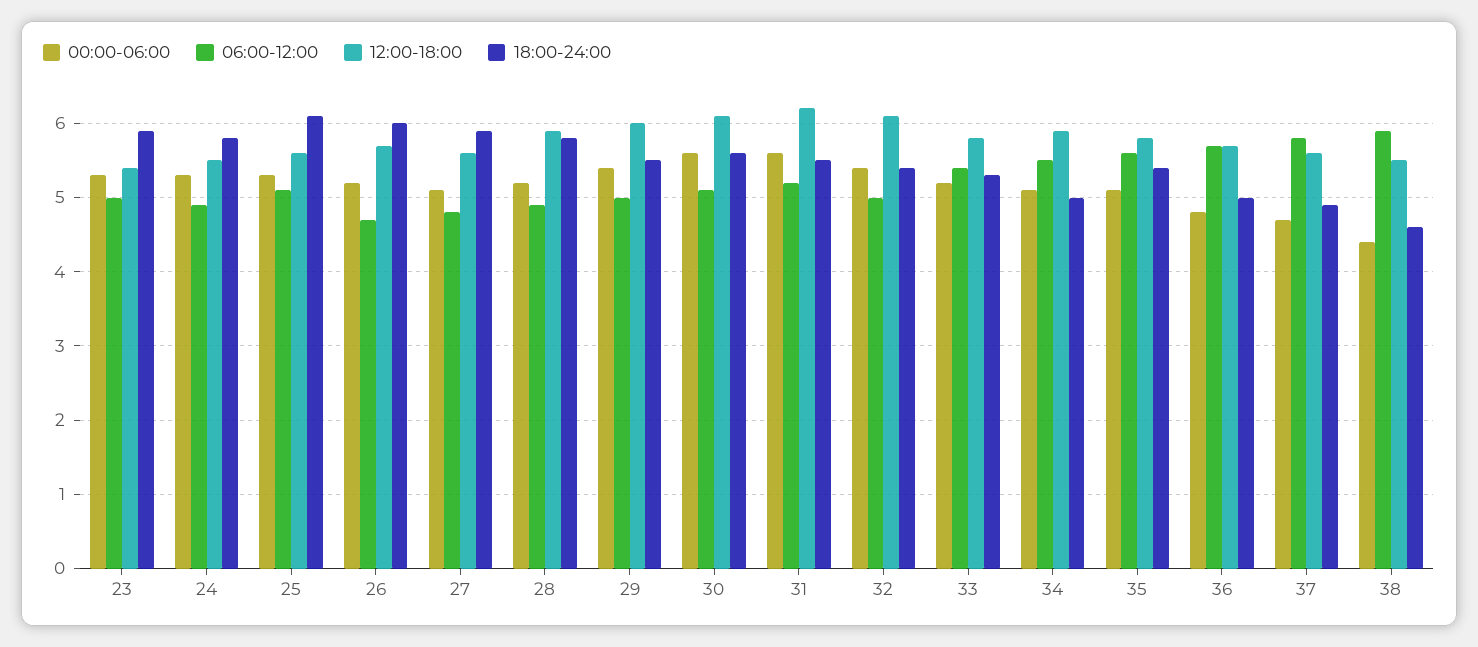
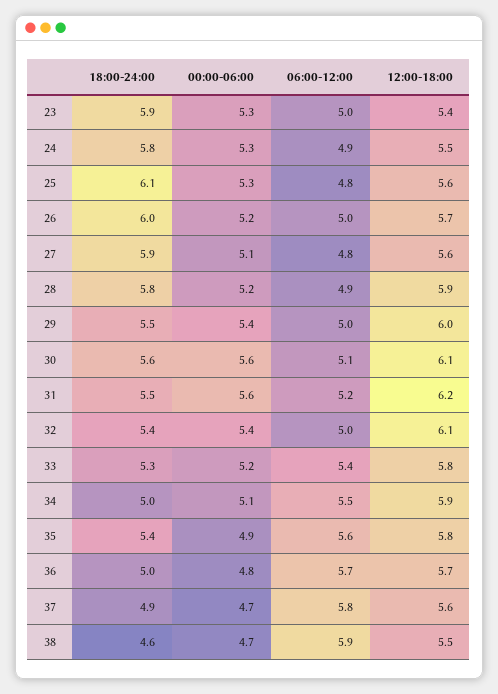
06:00-12:00, 25: 5.1 -> 4.8
06:00-12:00, 26: 4.7 -> 5
00:00-06:00, 35: 5.1 -> 4.9
00:00-06:00, 38: 4.4 -> 4.7

